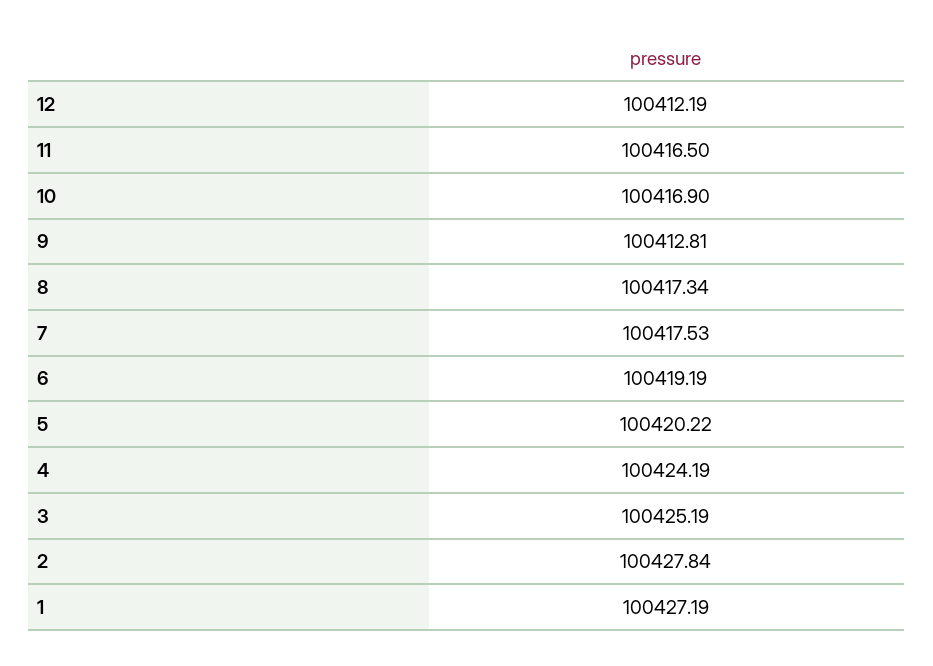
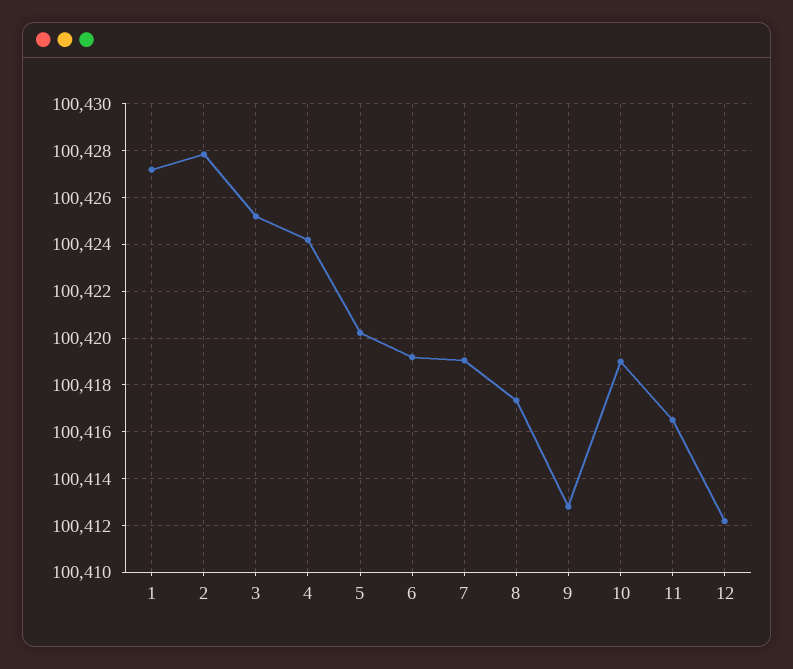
10: 100416.9 -> 100419
7: 100417.53 -> 100419

